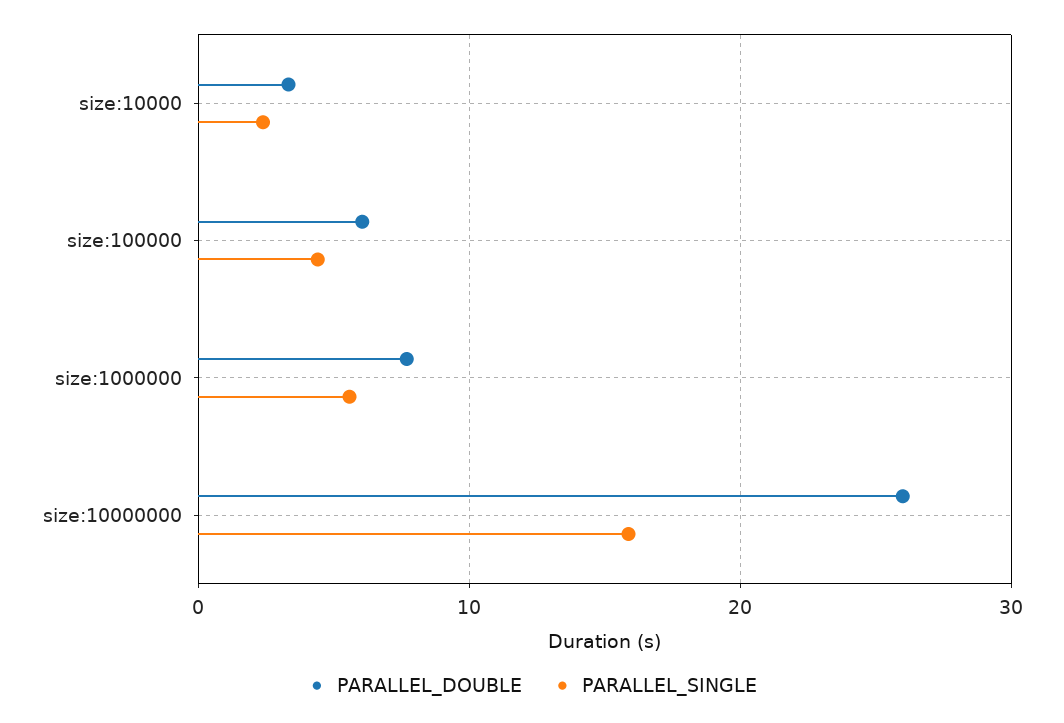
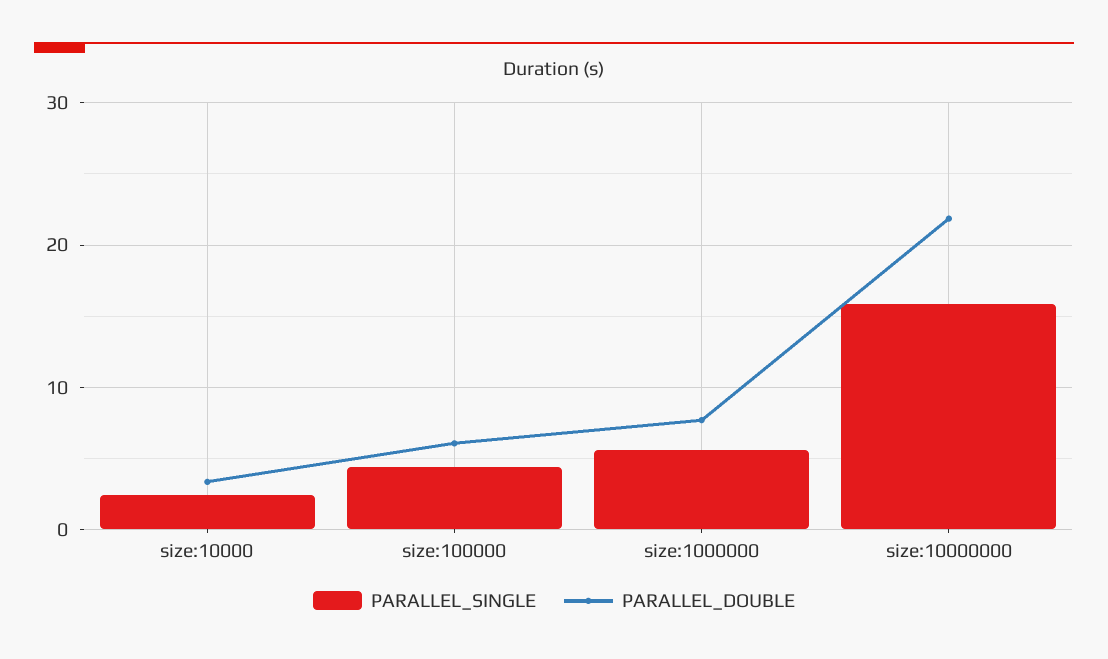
PARALLEL_DOUBLE, size:10000000: 26 -> 22

